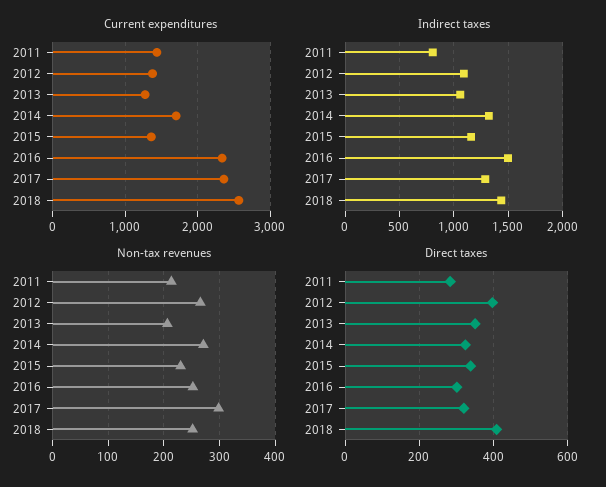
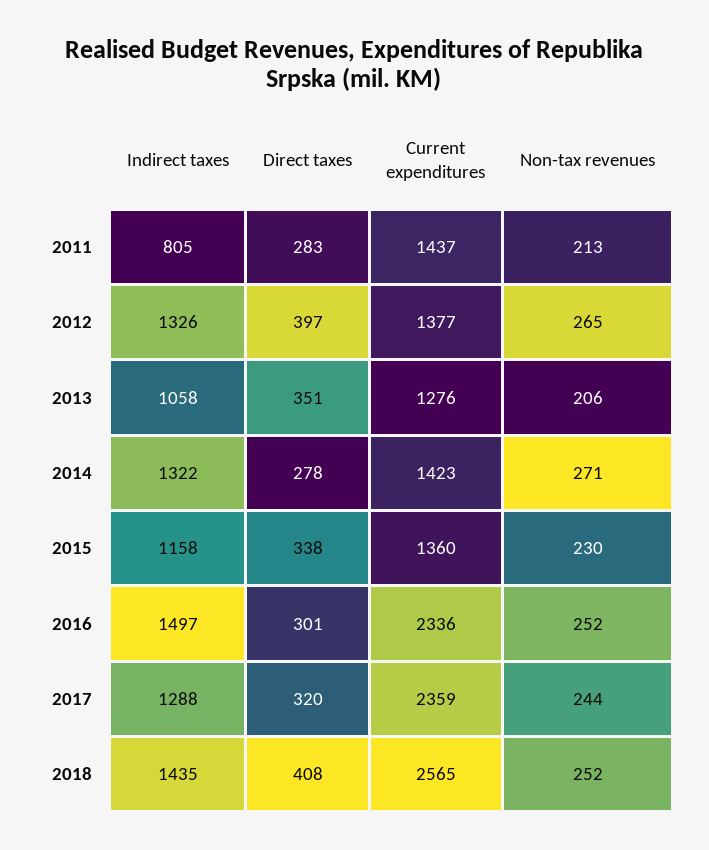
Current expenditures, 2014: 1700 -> 1423
Indirect taxes, 2012: 1100 -> 1326
Non-tax revenues, 2017: 300 -> 244
Direct taxes, 2014: 320 -> 278

